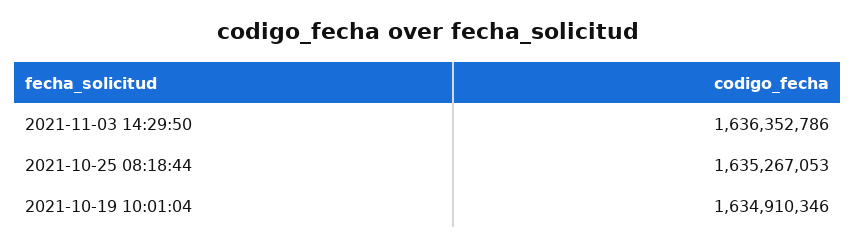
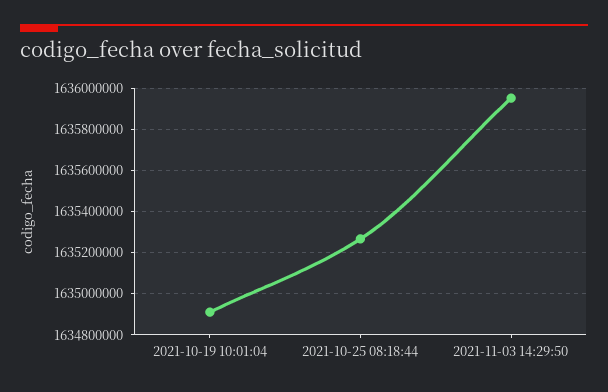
2021-11-03 14:29:50: 1636352786 -> 1635950000

